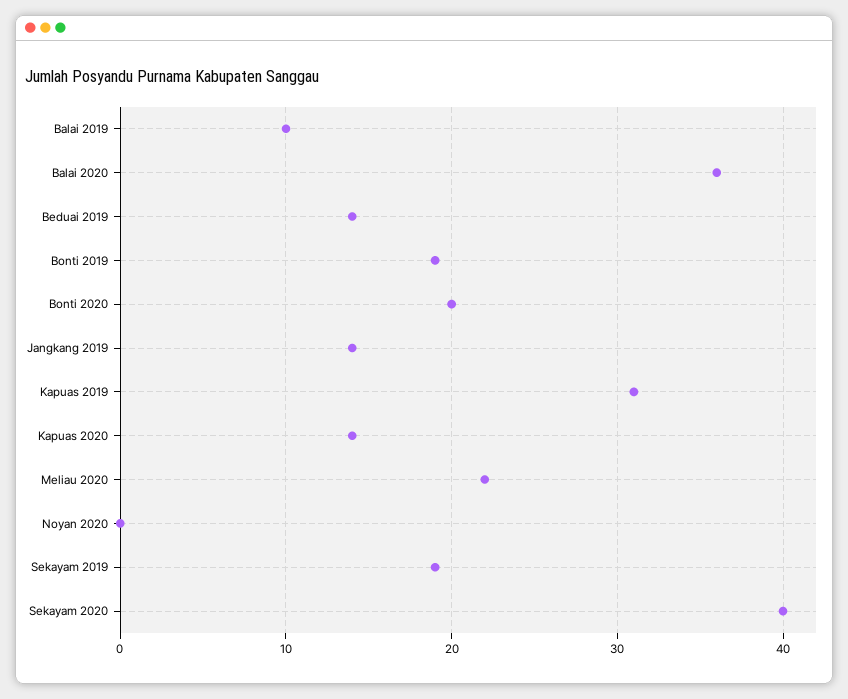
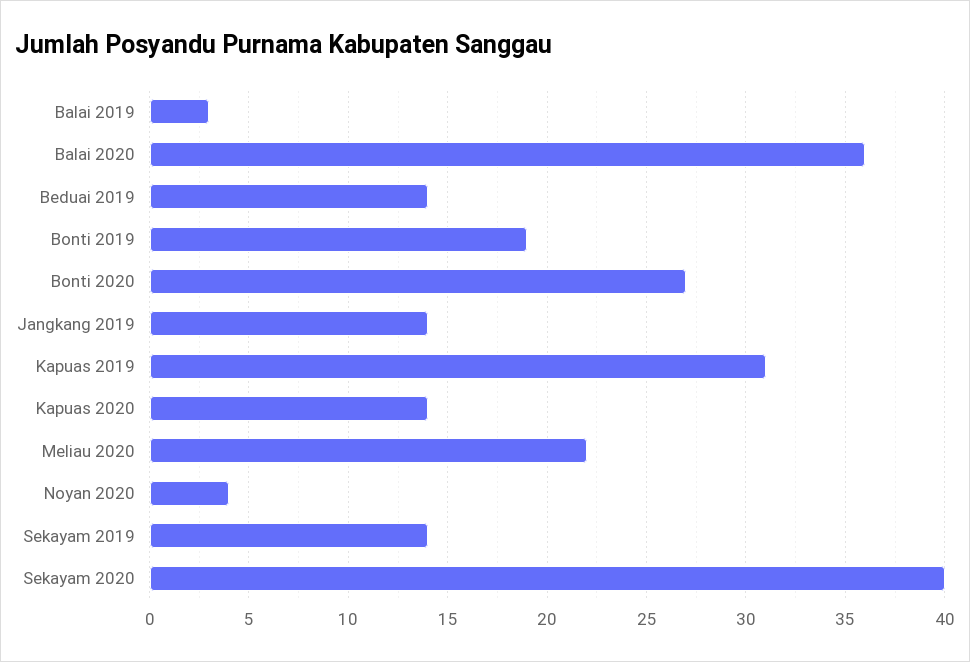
Balai 2019: 10 -> 3
Bonti 2020: 20 -> 27
Noyan 2020: 0 -> 4
Sekayam 2019: 19 -> 14

